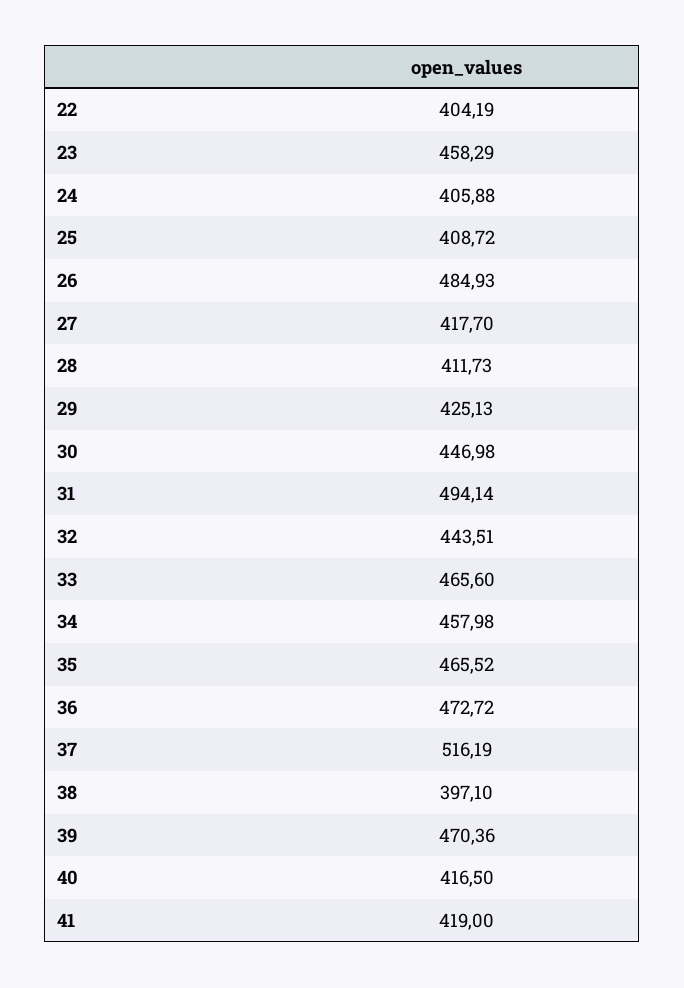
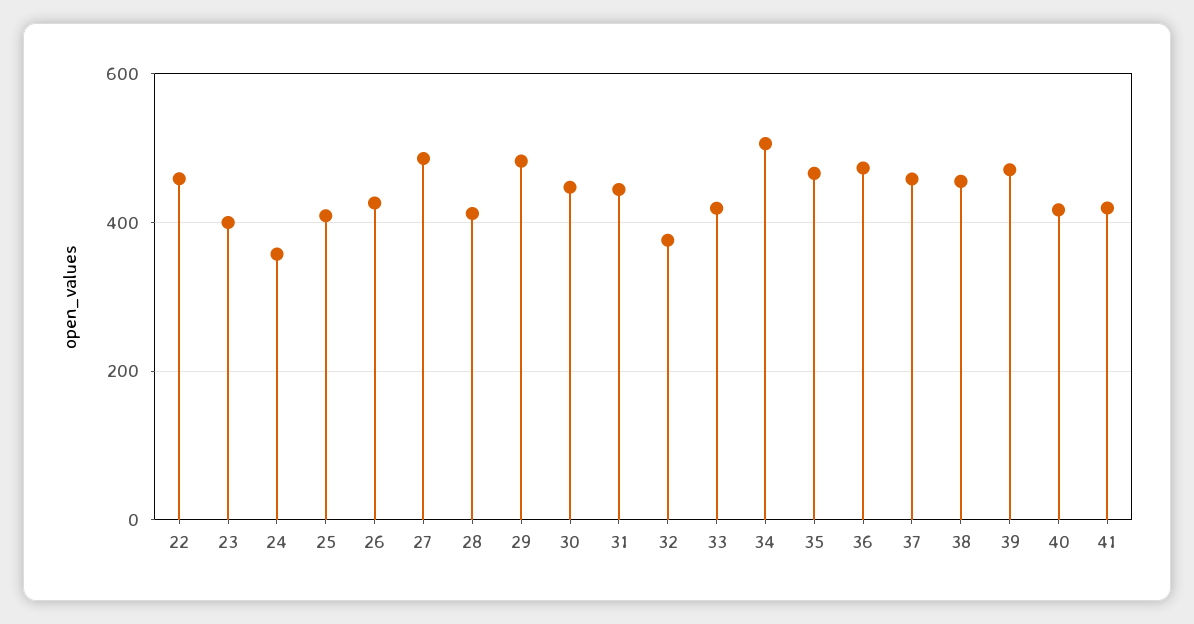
22: 404.19 -> 460
23: 458.29 -> 400
24: 405.88 -> 360
26: 484.93 -> 420
27: 417.7 -> 480
29: 425.13 -> 480
31: 494.14 -> 440
32: 443.51 -> 380
33: 465.6 -> 420
34: 457.98 -> 500
37: 516.19 -> 460
38: 397.1 -> 460

